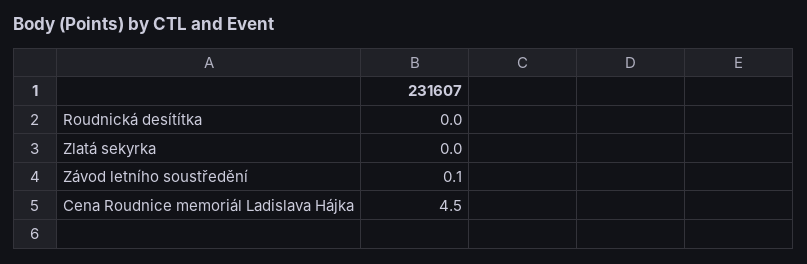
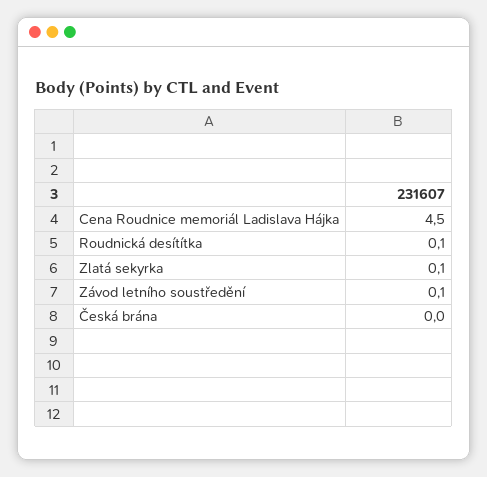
Roudnická desítítka: 0 -> 0.1
Zlatá sekyrka: 0 -> 0.1
Česká brána: none -> 0

